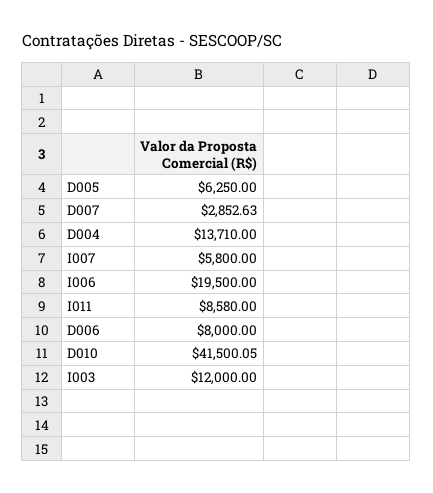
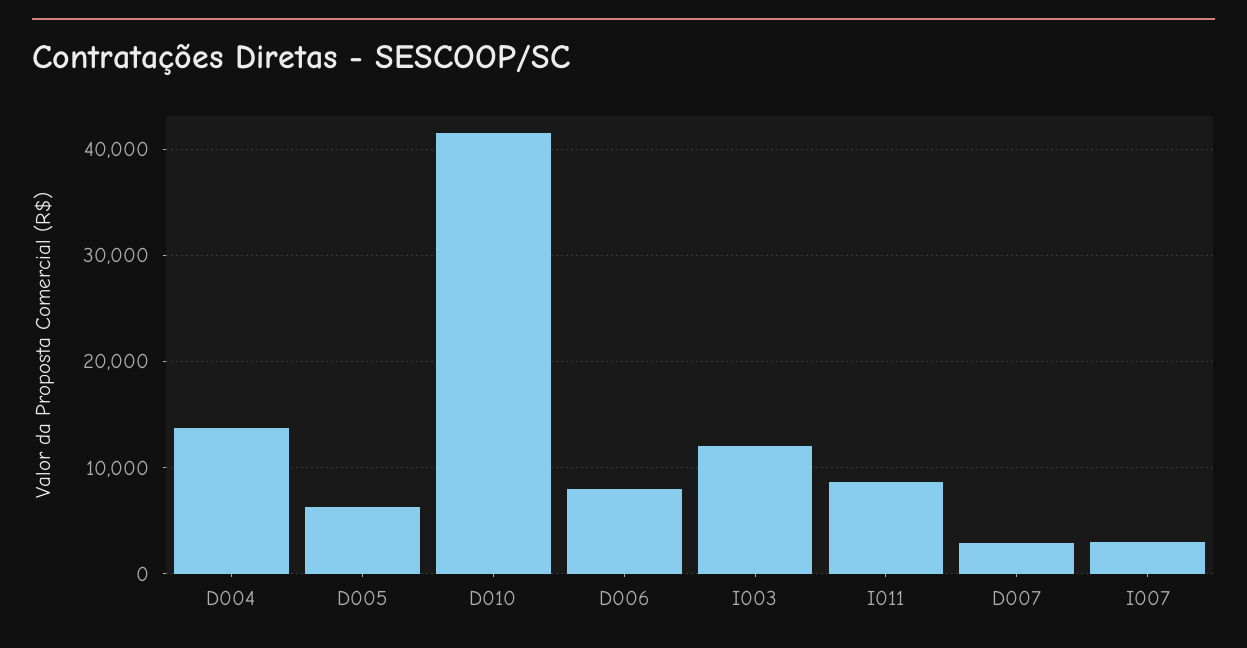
I007: 5800 -> 3000
I006: 19500 -> none

